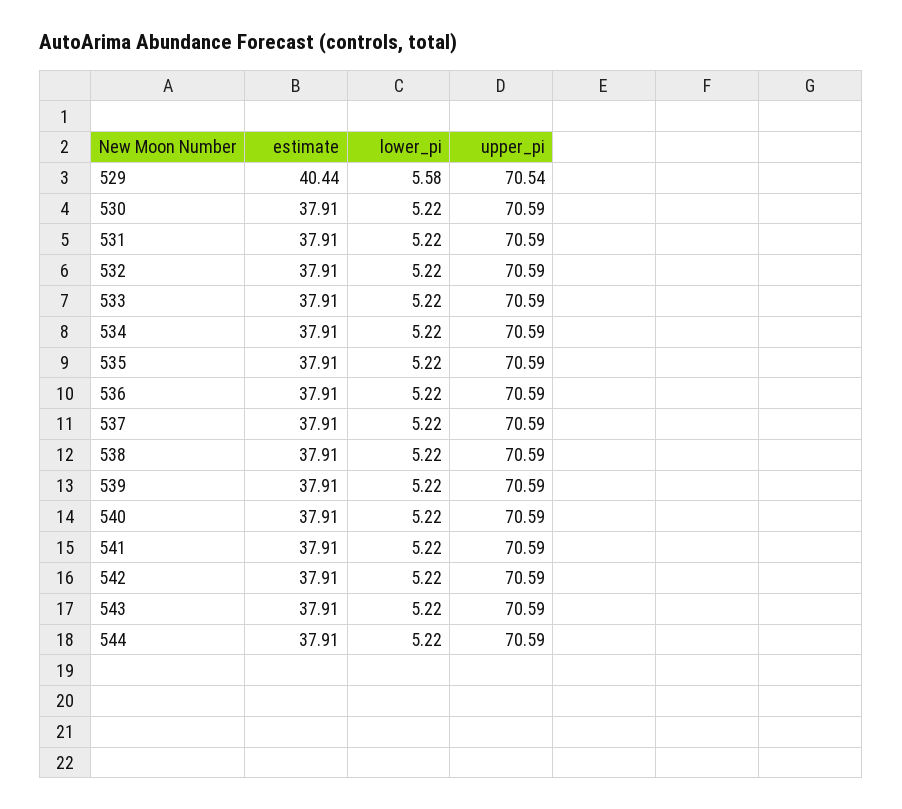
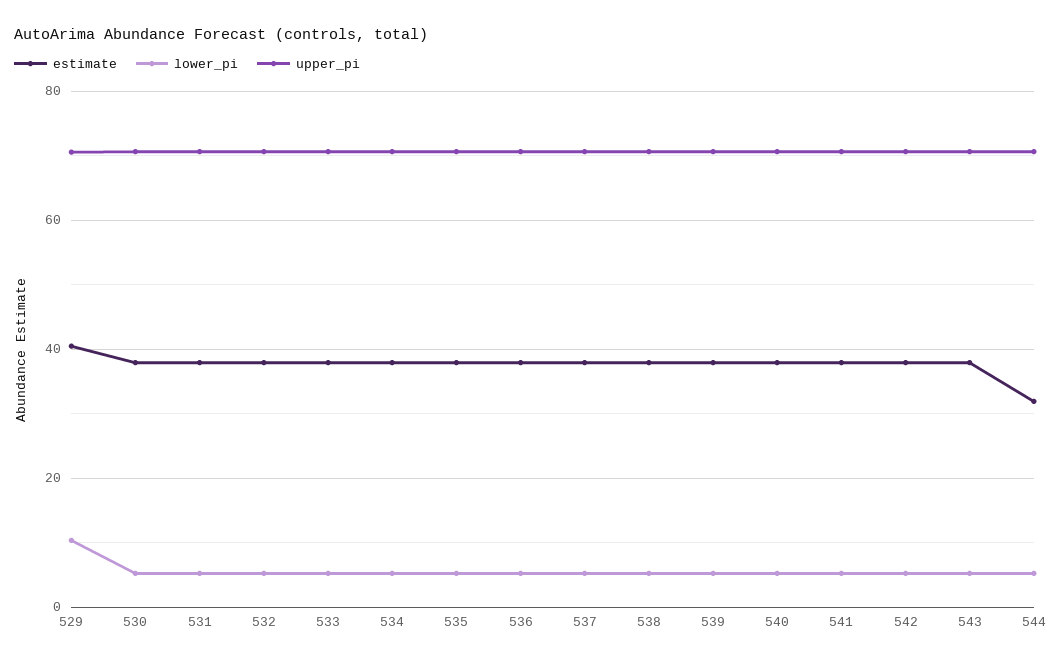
lower_pi, 529: 5.58 -> 10
estimate, 544: 37.91 -> 32

